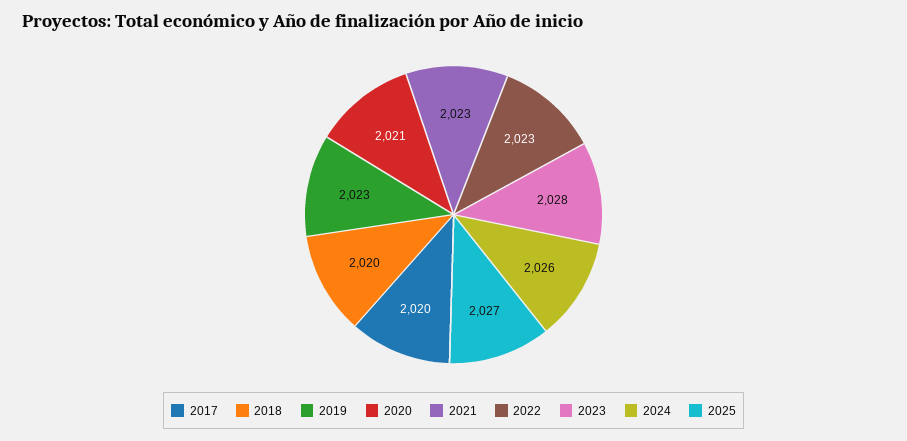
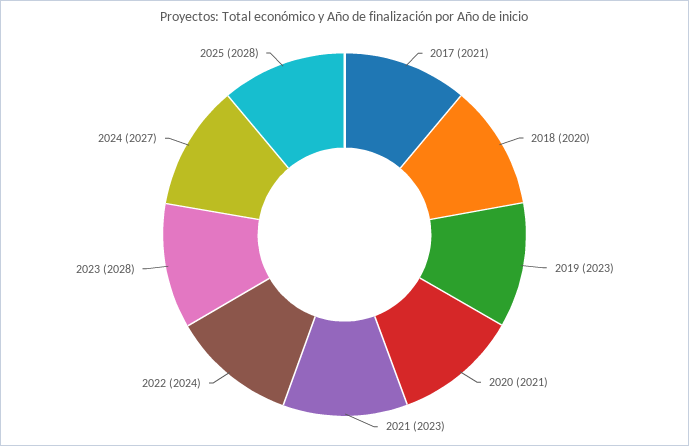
2017: 2020 -> 2021
2022: 2023 -> 2024
2024: 2026 -> 2027
2025: 2027 -> 2028

